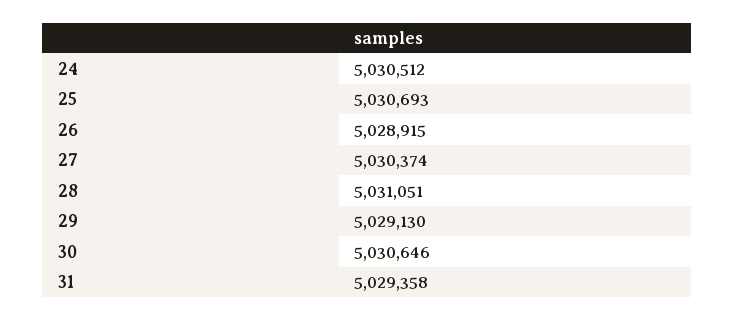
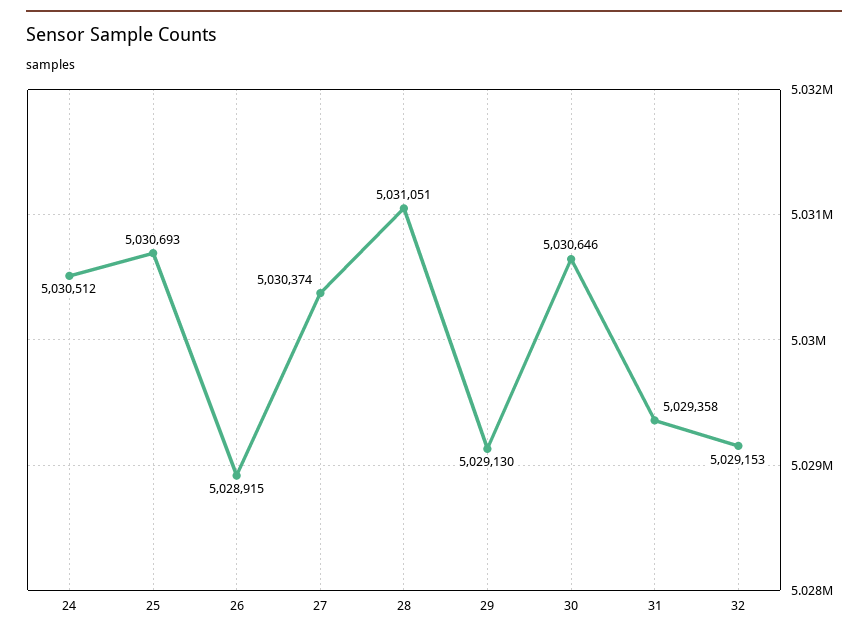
32: none -> 5029153

